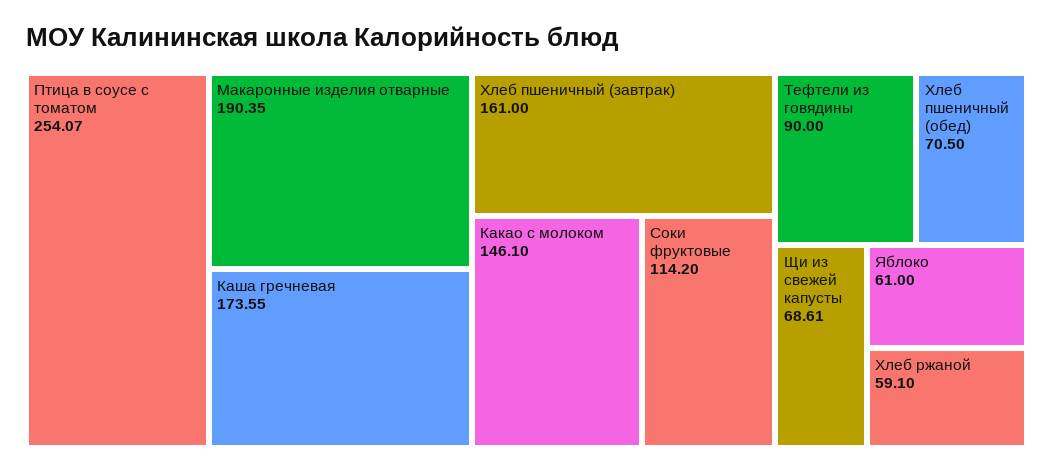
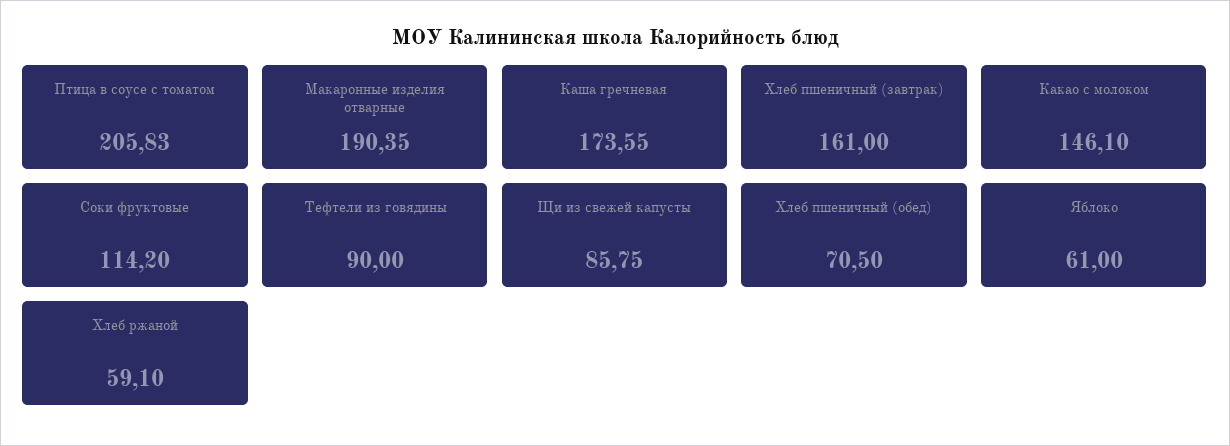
Птица в соусе с томатом: 254.07 -> 205.83
Щи из свежей капусты: 68.61 -> 85.75

